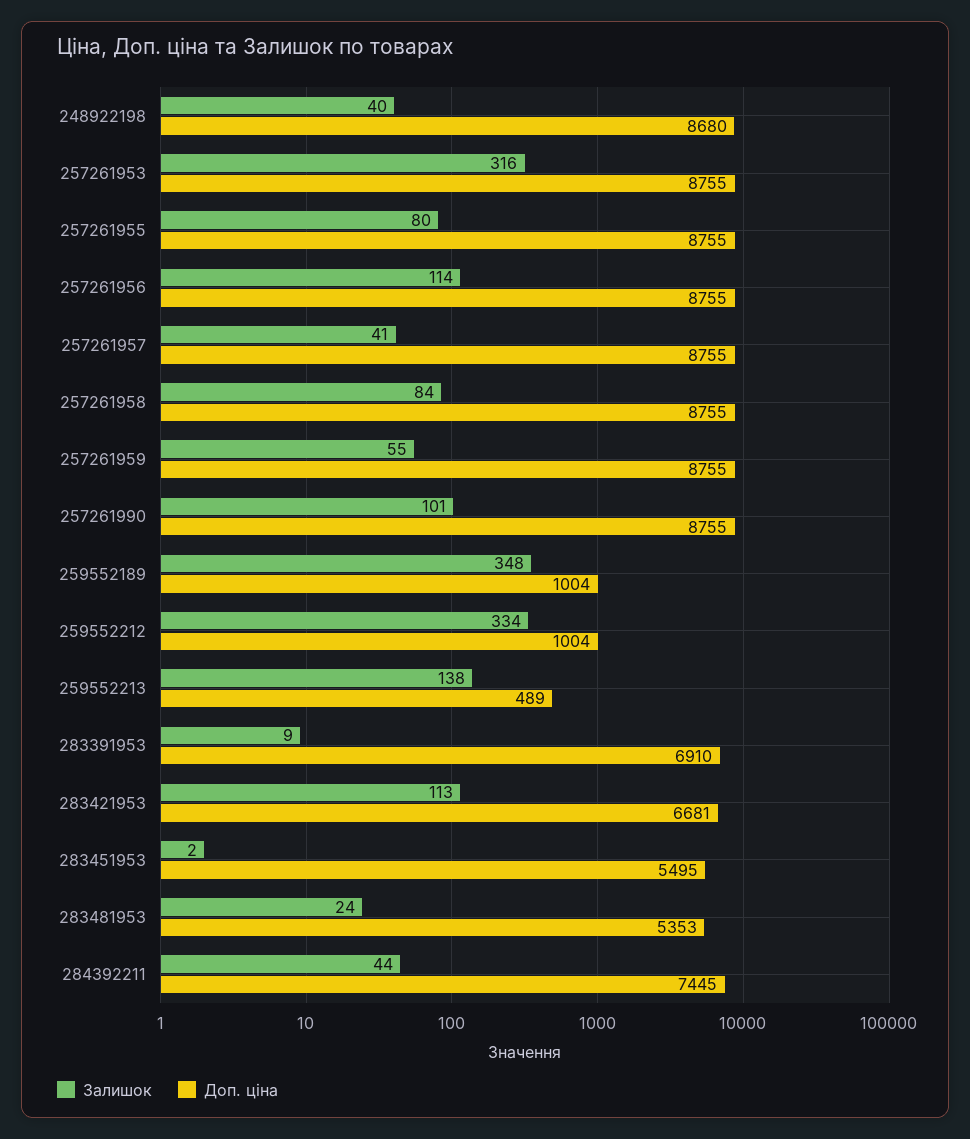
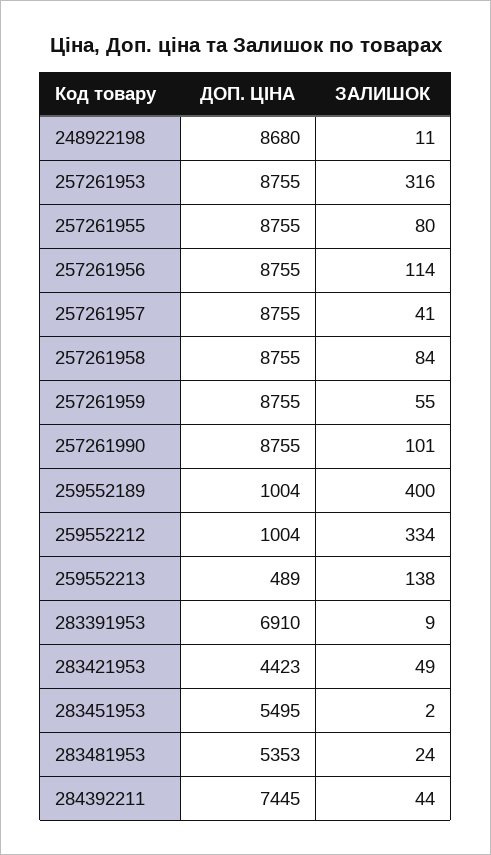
Залишок, 248922198: 40 -> 11
Залишок, 259552189: 348 -> 400
Залишок, 283421953: 113 -> 49
Доп. ціна, 283421953: 6681 -> 4423

